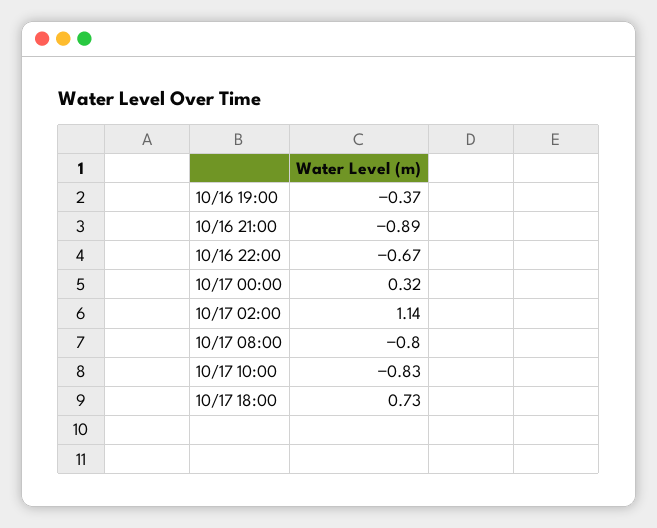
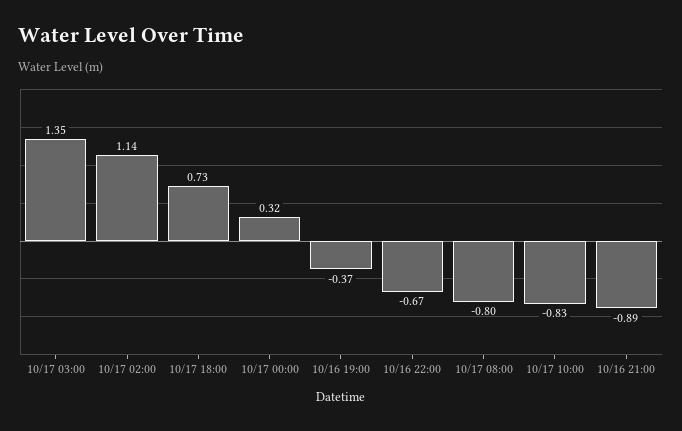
10/17 03:00: none -> 1.35

